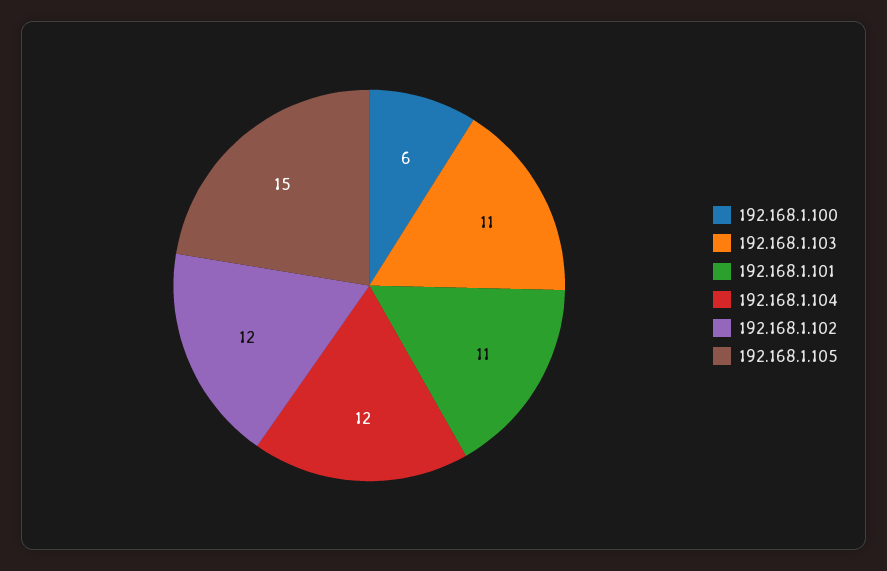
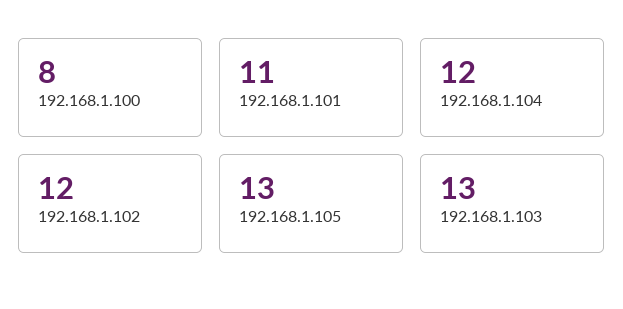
192.168.1.100: 6 -> 8
192.168.1.103: 11 -> 13
192.168.1.105: 15 -> 13

